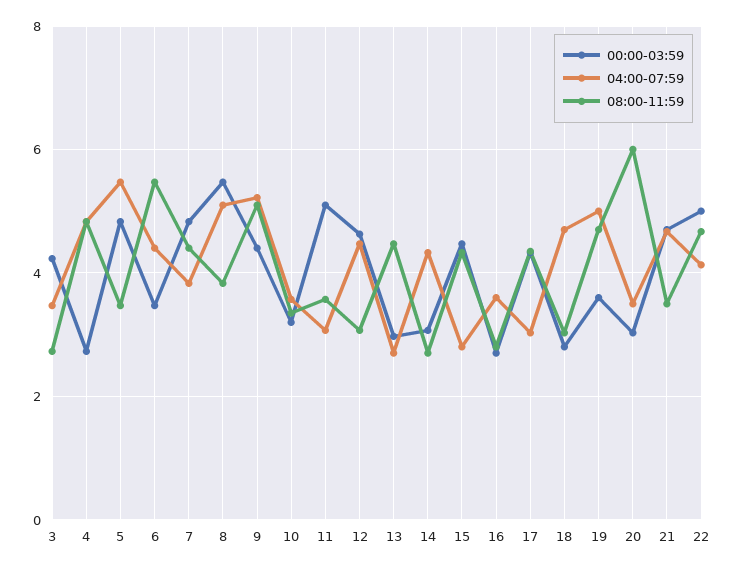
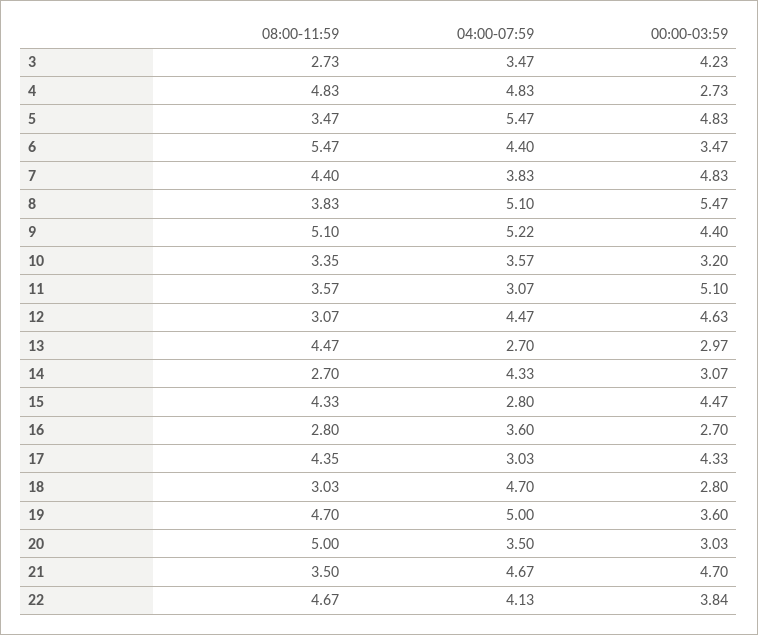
08:00-11:59, 20: 6 -> 5
00:00-03:59, 22: 5 -> 3.84

